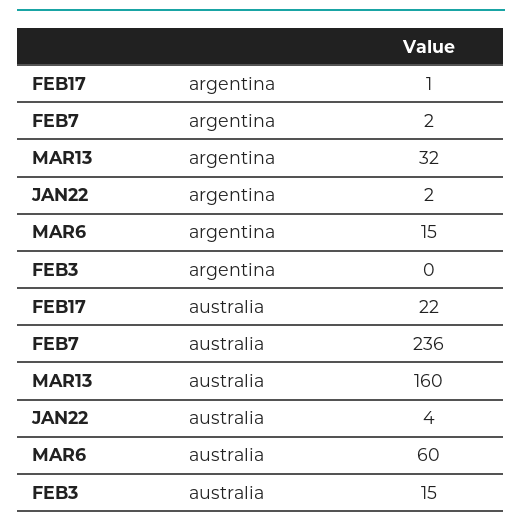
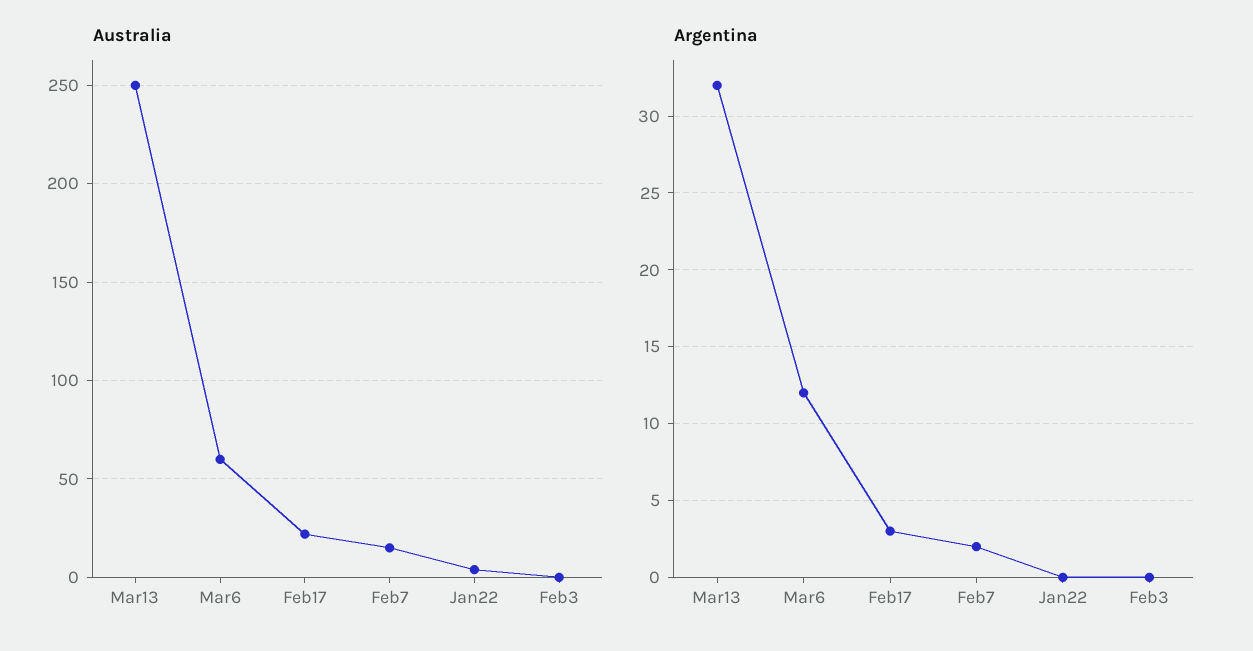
argentina, FEB17: 1 -> 3
argentina, JAN22: 2 -> 0
argentina, MAR6: 15 -> 12
australia, FEB7: 236 -> 15
australia, MAR13: 160 -> 250
australia, FEB3: 15 -> 0

